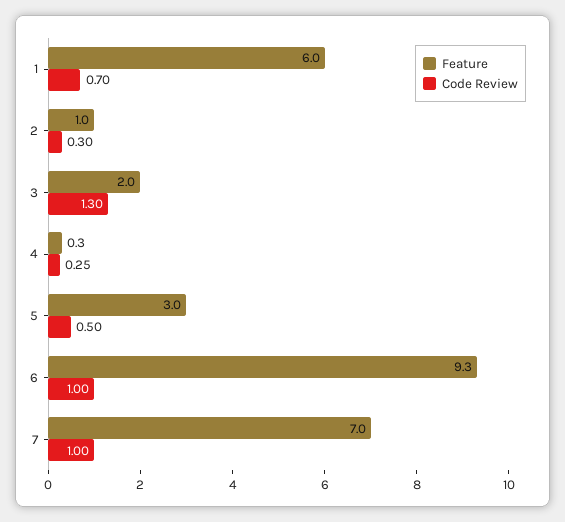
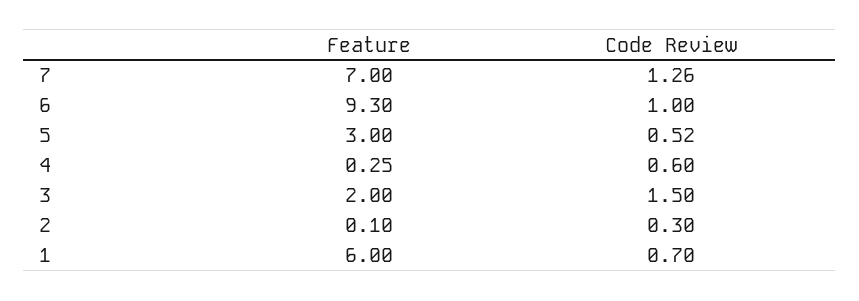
Feature, 2: 1 -> 0.1
Code Review, 3: 1.3 -> 1.5
Code Review, 4: 0.25 -> 0.6
Code Review, 5: 0.5 -> 0.52
Code Review, 7: 1 -> 1.26

